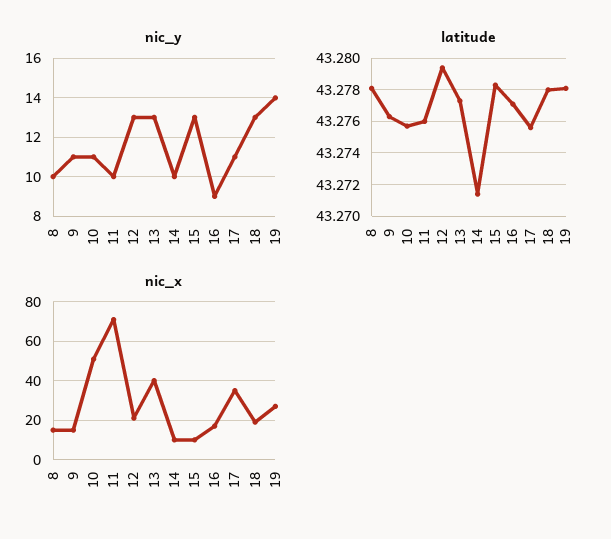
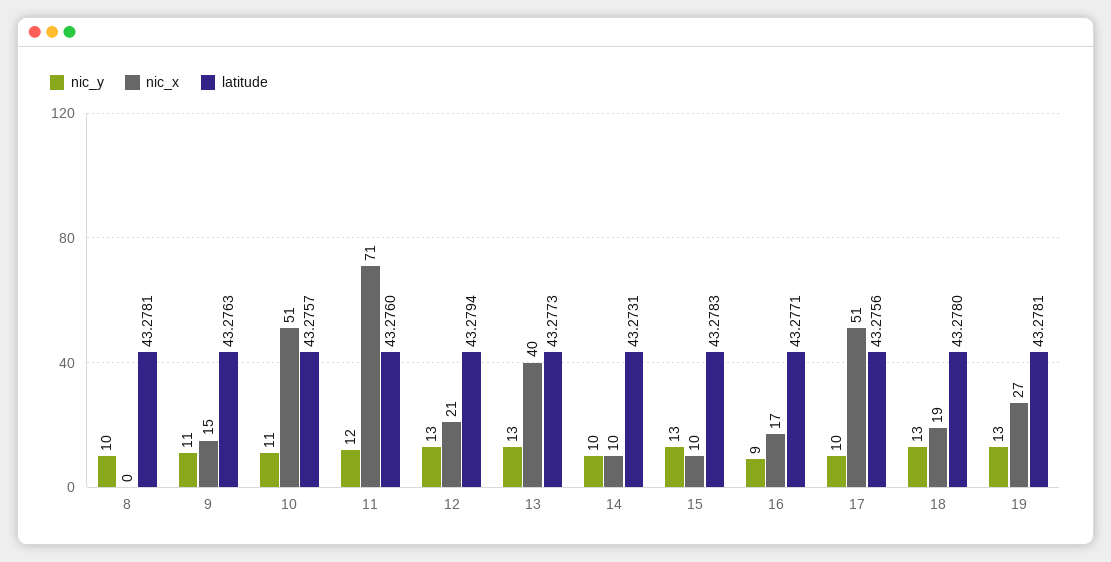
nic_y, 11: 10 -> 12
nic_y, 17: 11 -> 10
nic_y, 19: 14 -> 13
latitude, 14: 43.2715 -> 43.2731
nic_x, 8: 15 -> 0
nic_x, 17: 35 -> 51

